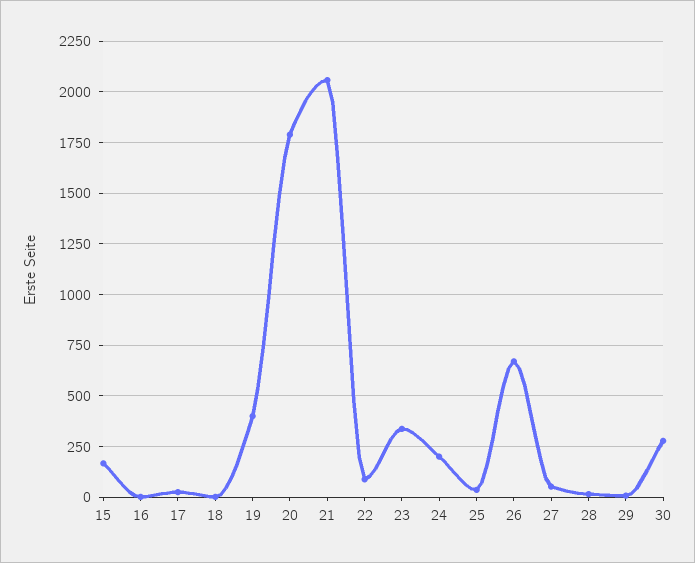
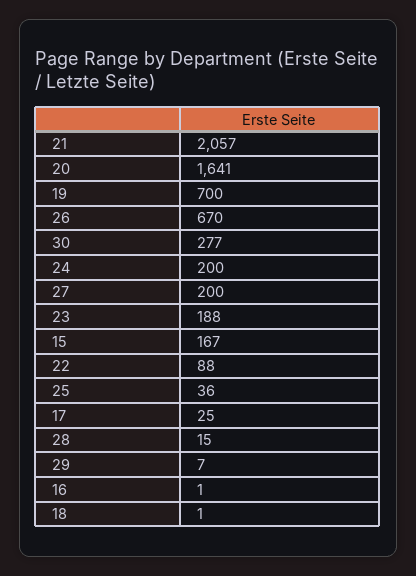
19: 400 -> 700
20: 1800 -> 1641
23: 350 -> 188
27: 50 -> 200

